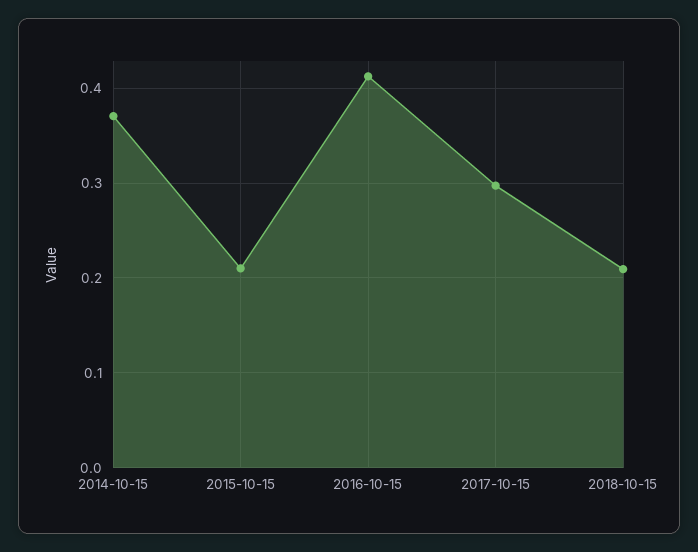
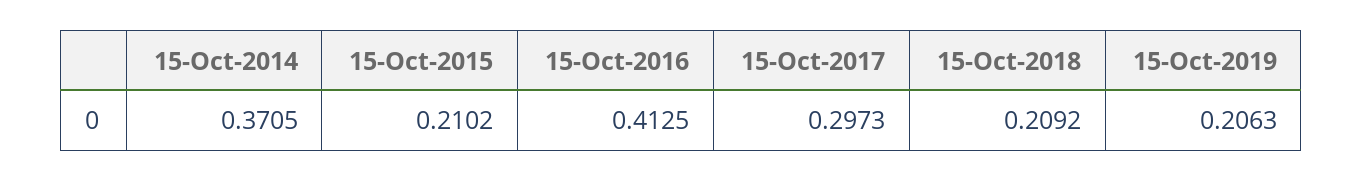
15-Oct-2019: none -> 0.2063

